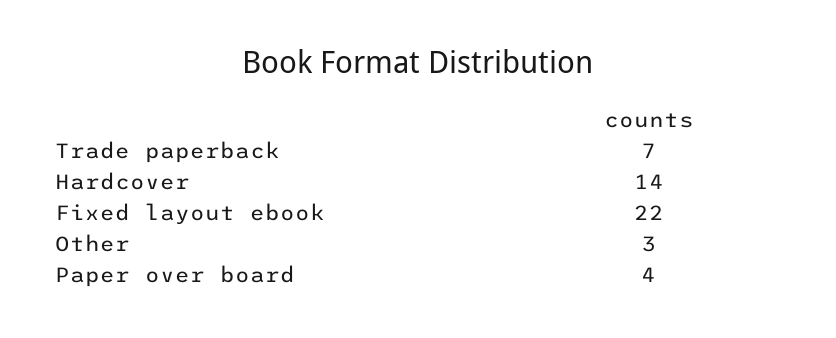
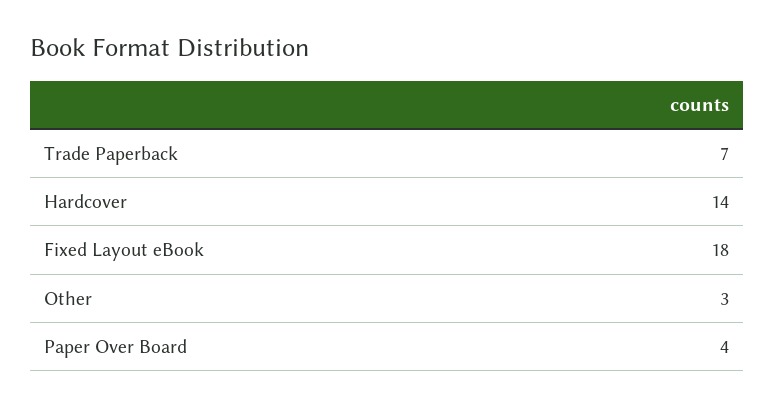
Fixed layout ebook: 22 -> 18

